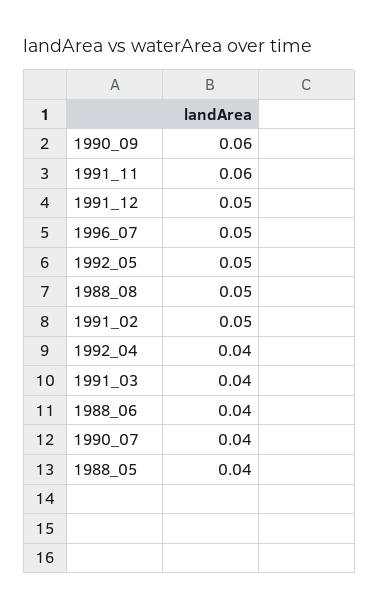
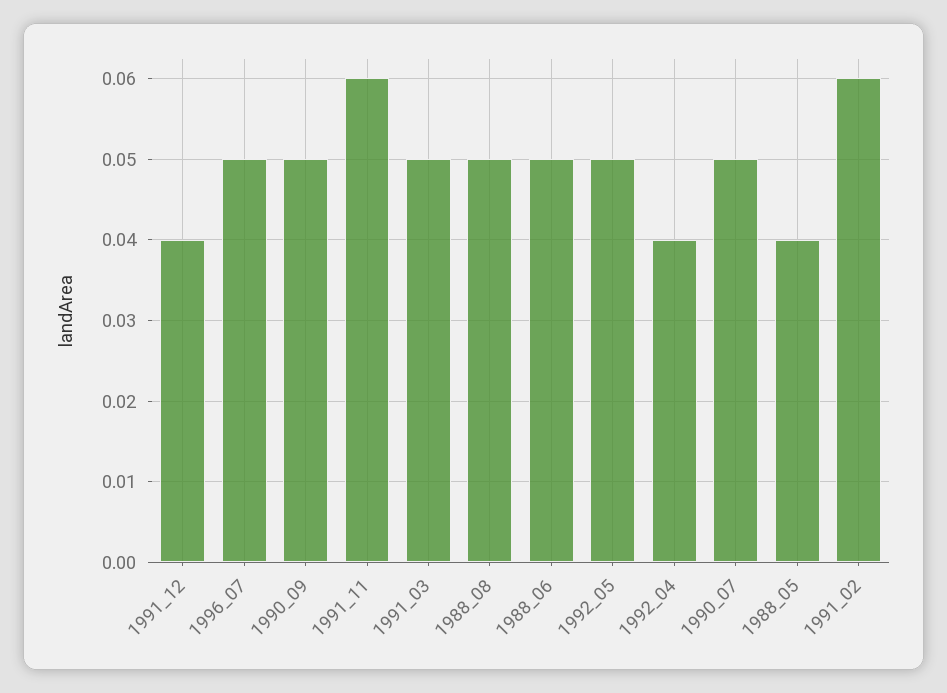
1990_09: 0.06 -> 0.05
1991_12: 0.05 -> 0.04
1991_02: 0.05 -> 0.06
1991_03: 0.04 -> 0.05
1988_06: 0.04 -> 0.05
1990_07: 0.04 -> 0.05

